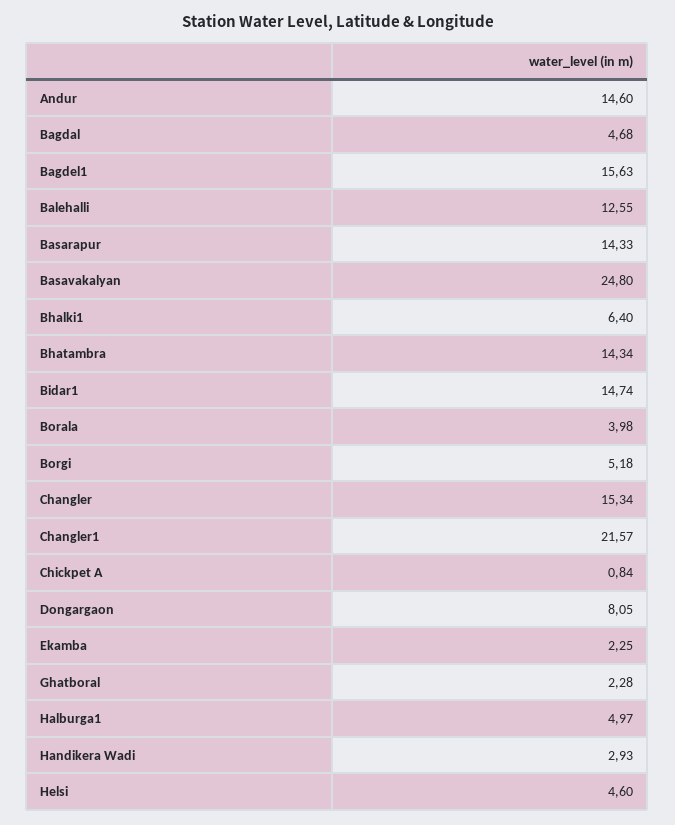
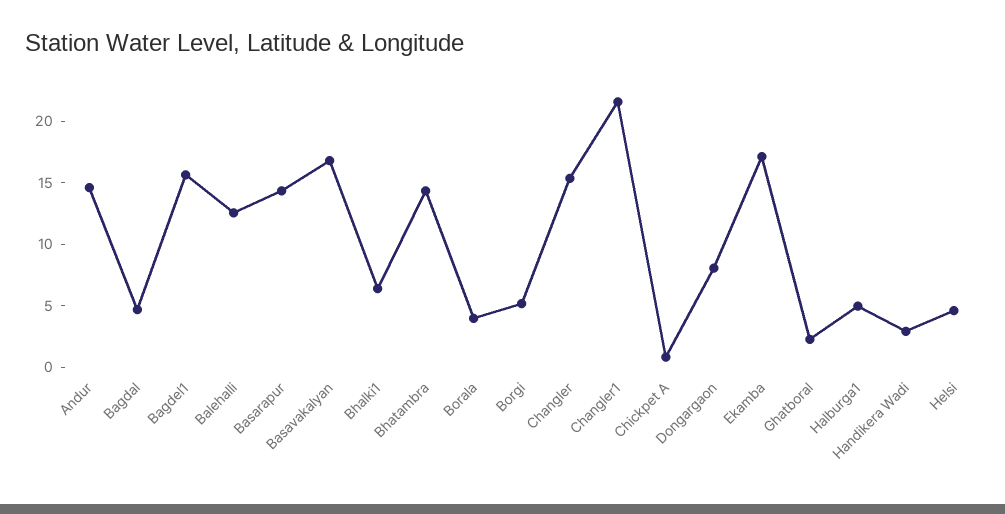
Basavakalyan: 24.8 -> 17
Bidar1: 14.74 -> none
Ekamba: 2.25 -> 17

